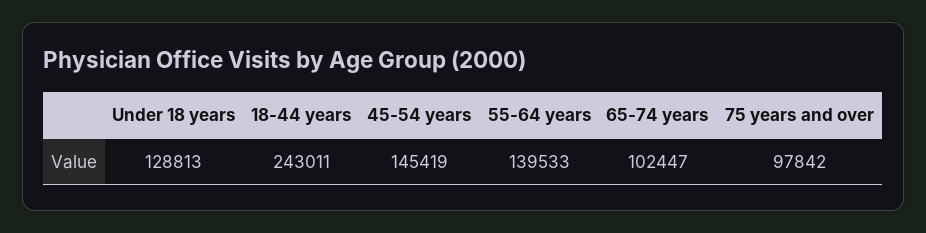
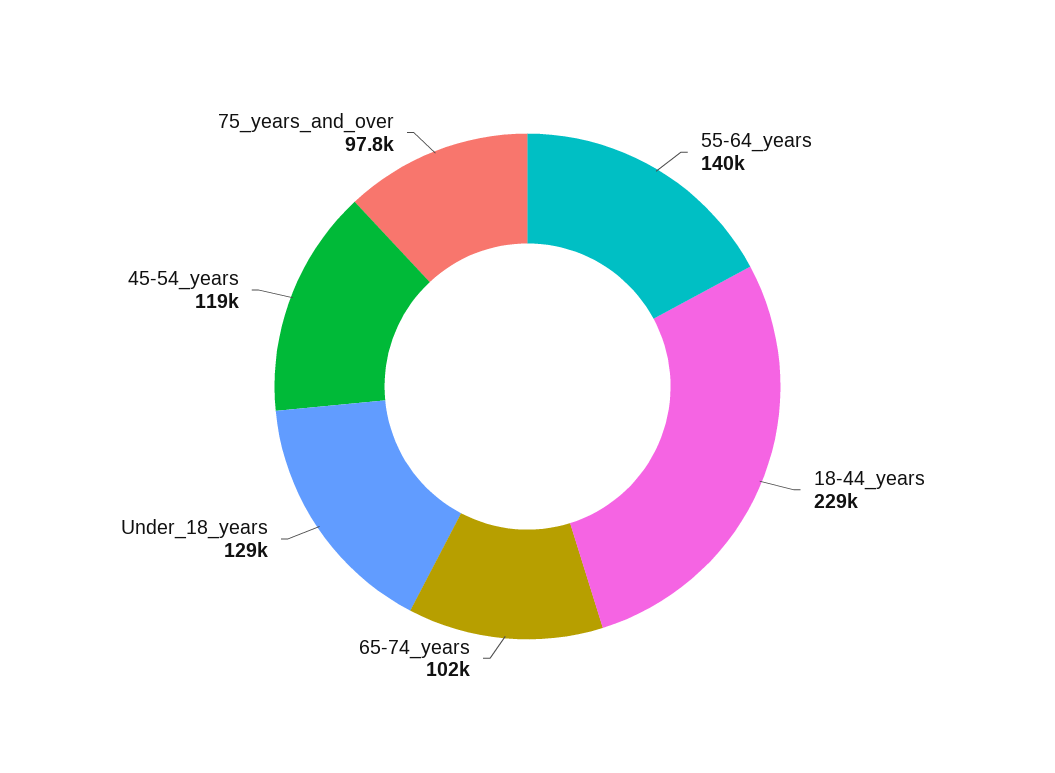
18-44 years: 243011 -> 229000
45-54 years: 145419 -> 119000

